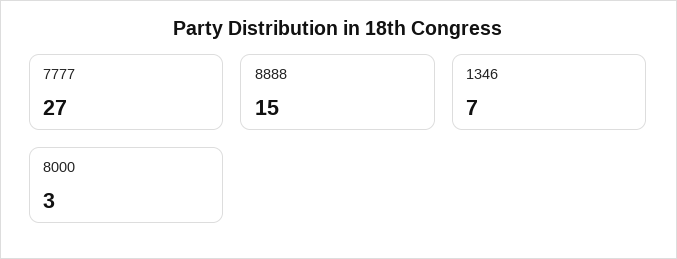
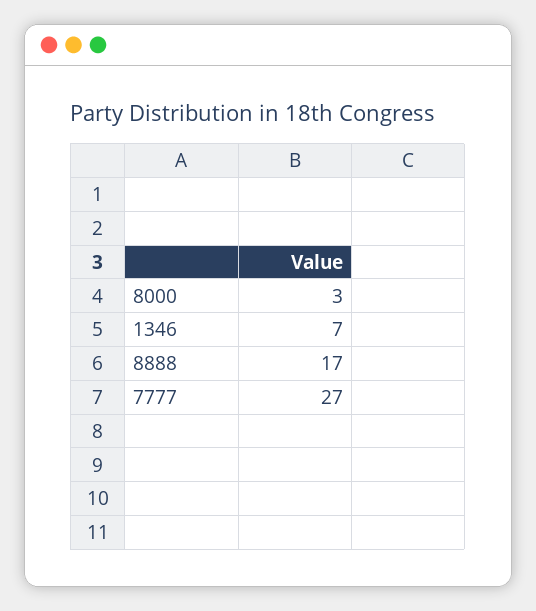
8888: 15 -> 17

